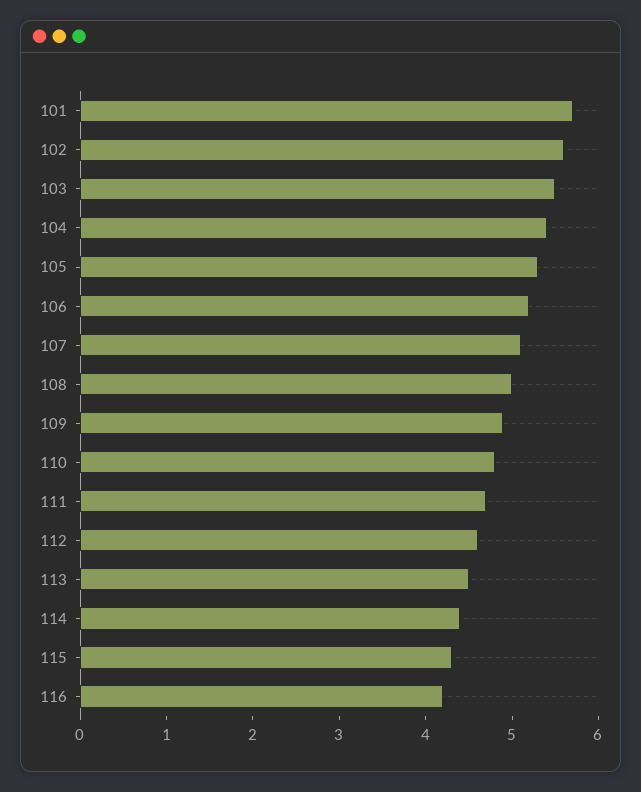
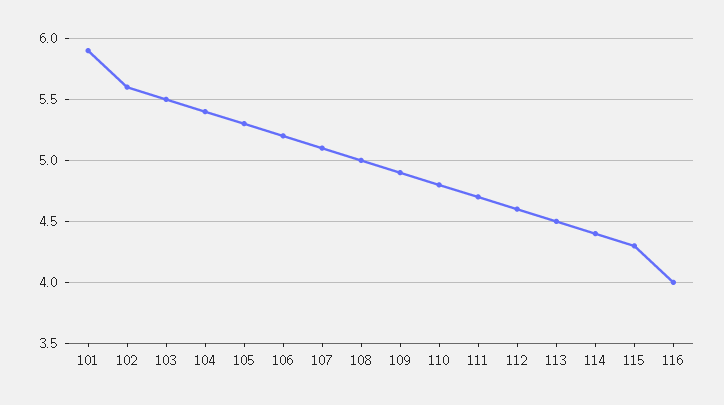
101: 5.7 -> 5.9
116: 4.2 -> 4

